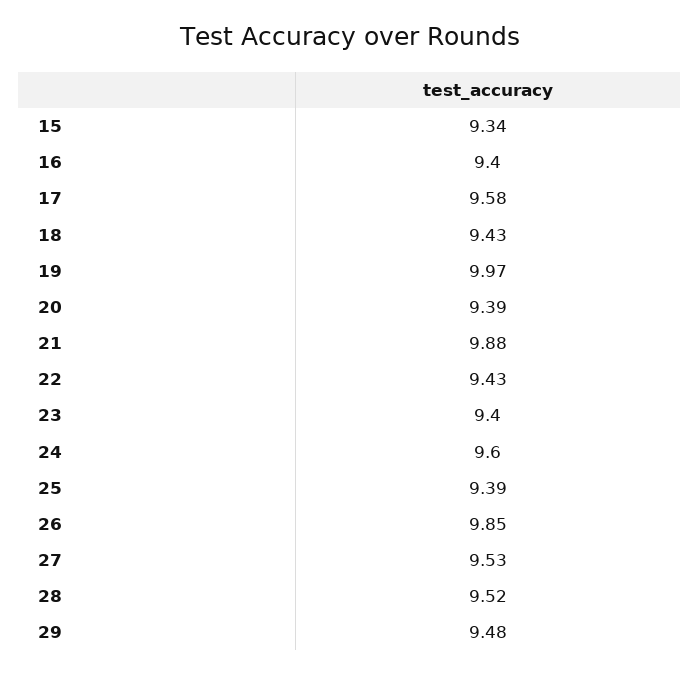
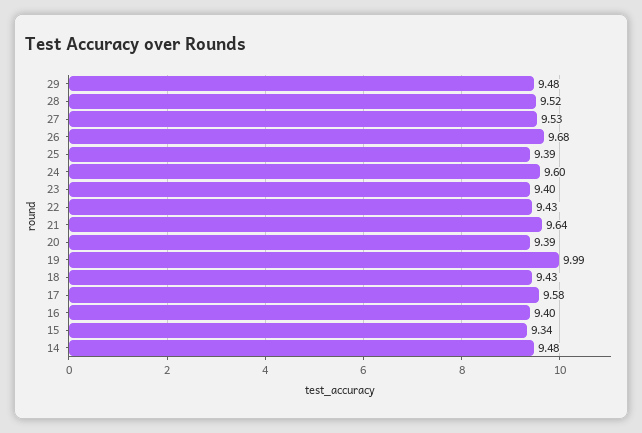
19: 9.97 -> 9.99
21: 9.88 -> 9.64
26: 9.85 -> 9.68
14: none -> 9.48

